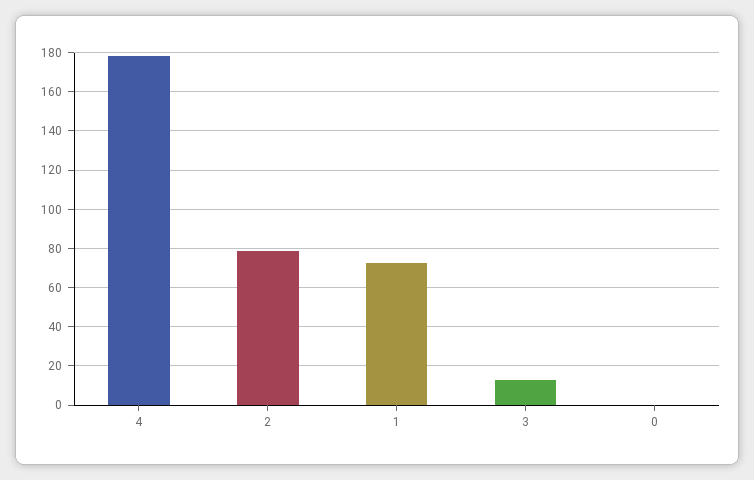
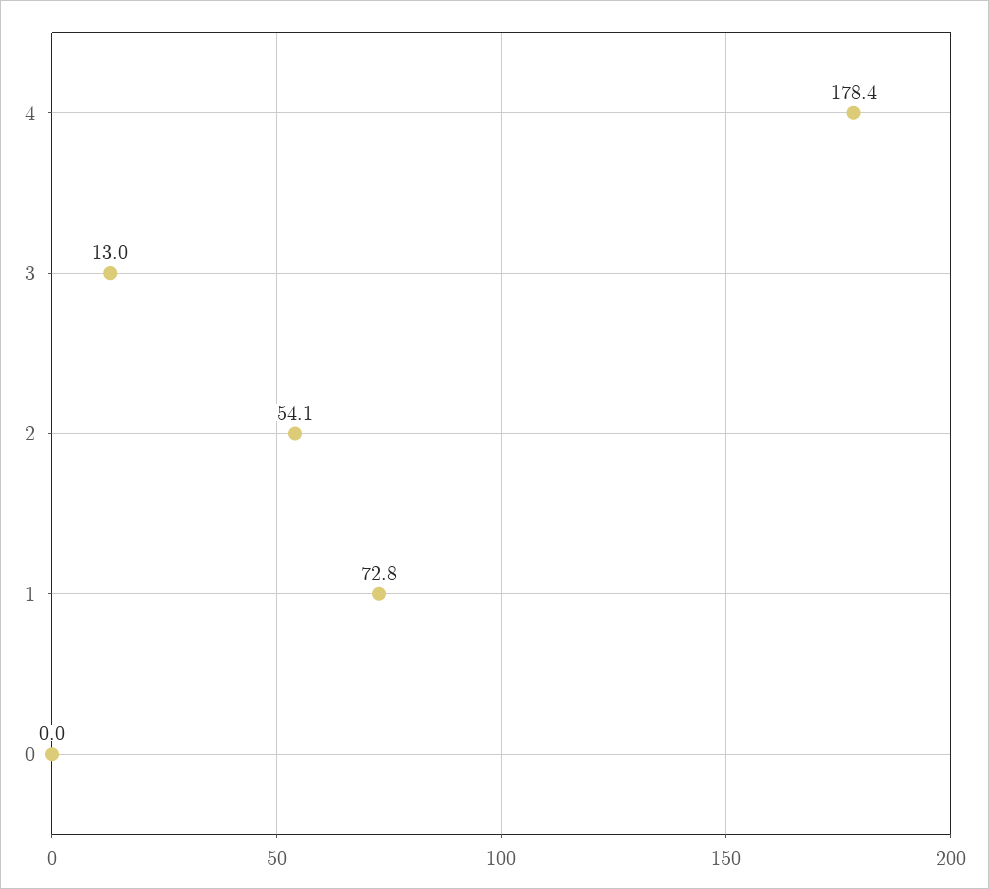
2: 80 -> 54.1

